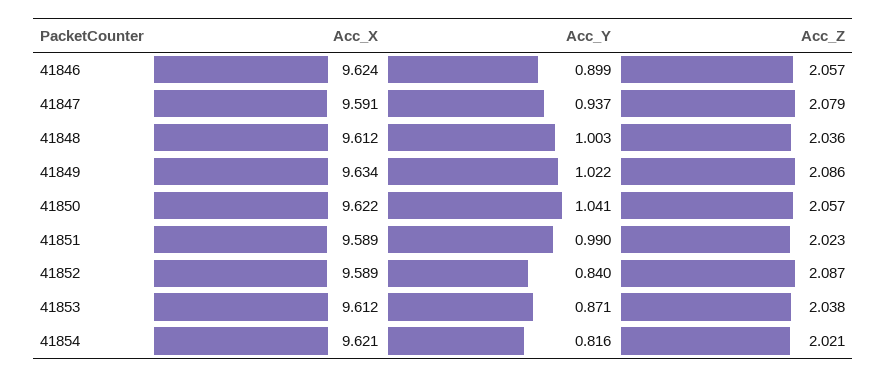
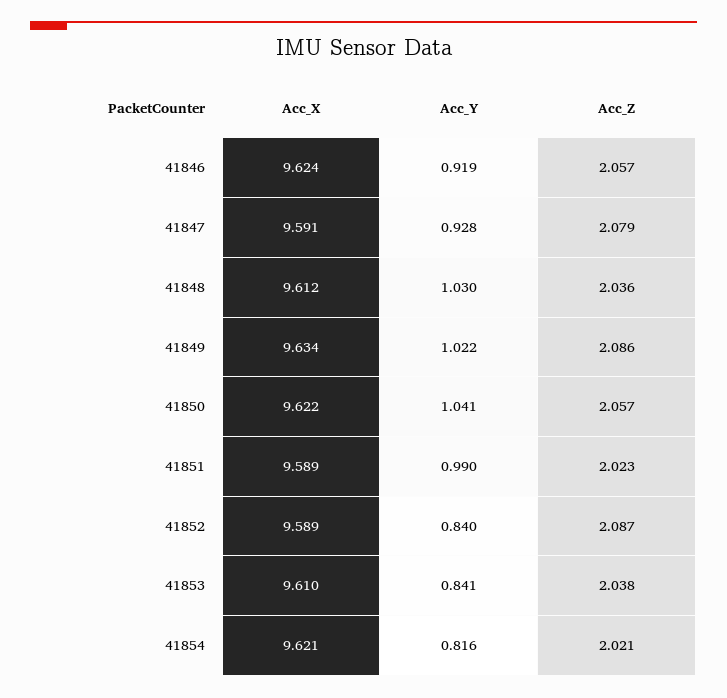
Acc_Y, 41846: 0.899 -> 0.919
Acc_Y, 41847: 0.937 -> 0.928
Acc_Y, 41848: 1.003 -> 1.03
Acc_X, 41853: 9.612 -> 9.61
Acc_Y, 41853: 0.871 -> 0.841

